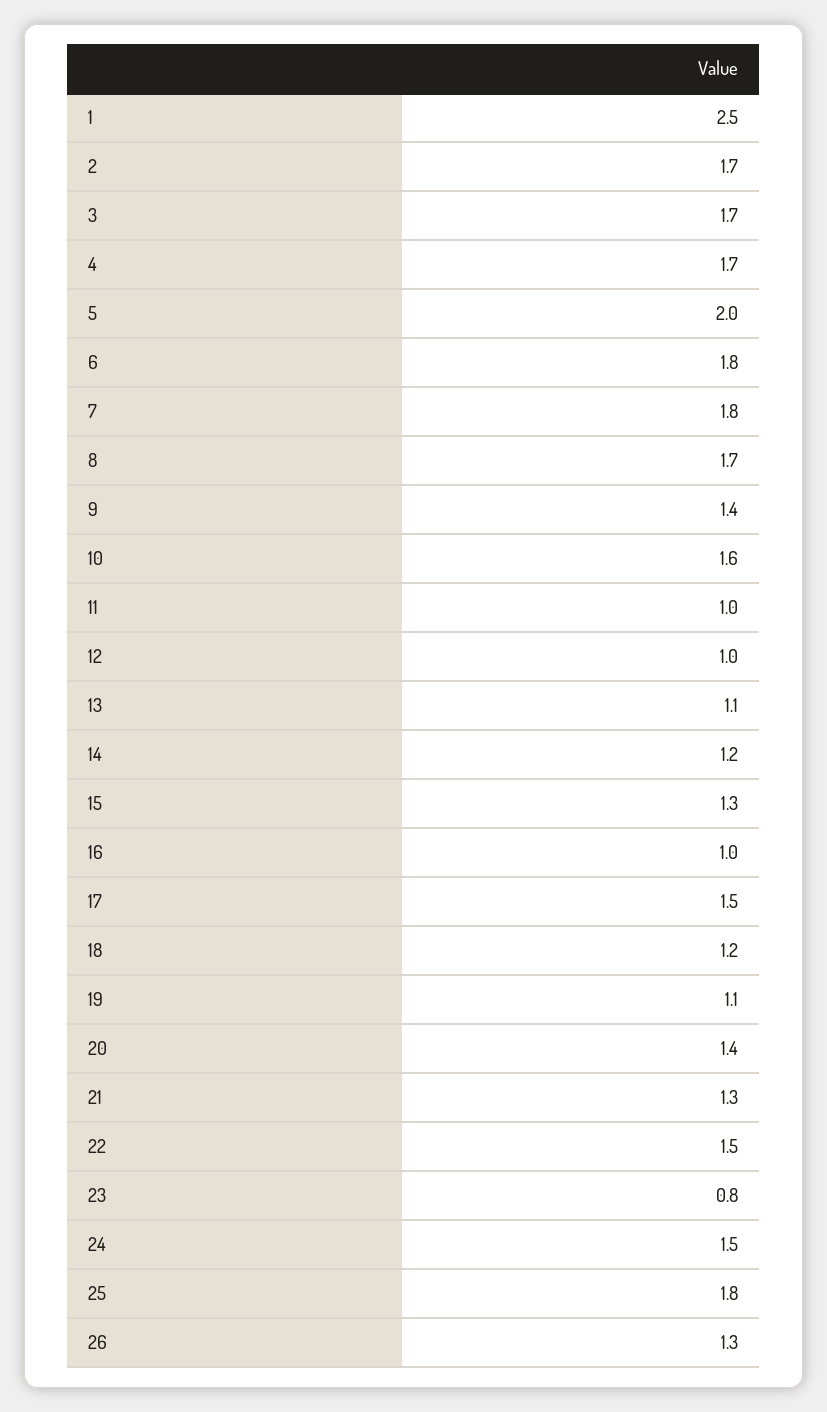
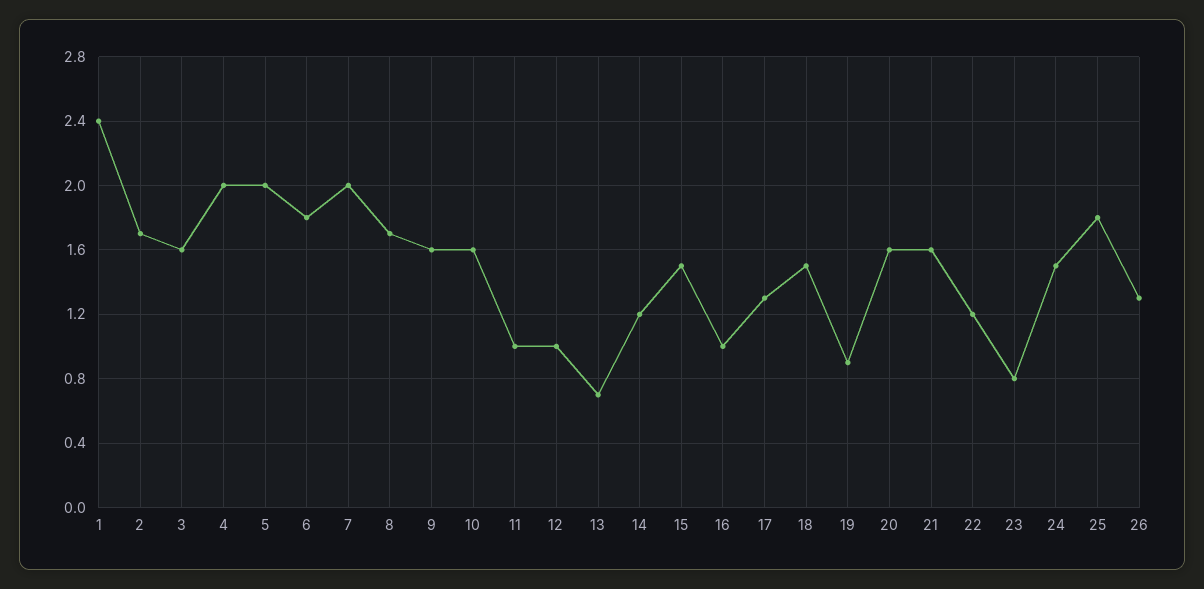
1: 2.5 -> 2.4
3: 1.7 -> 1.6
4: 1.7 -> 2
7: 1.8 -> 2
9: 1.4 -> 1.6
13: 1.1 -> 0.7
15: 1.3 -> 1.5
17: 1.5 -> 1.3
18: 1.2 -> 1.5
19: 1.1 -> 0.9
20: 1.4 -> 1.6
21: 1.3 -> 1.6
22: 1.5 -> 1.2

